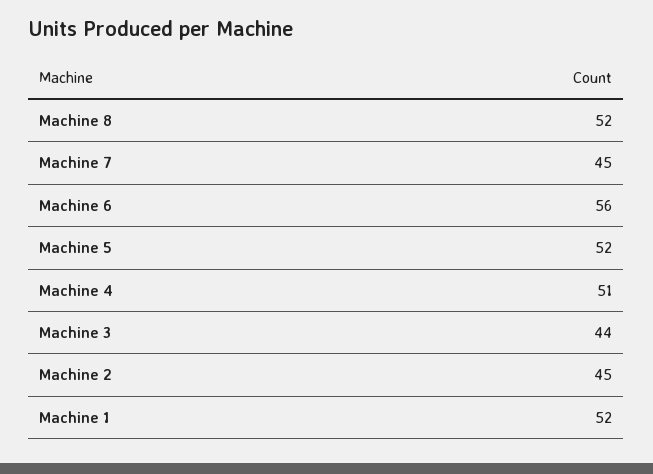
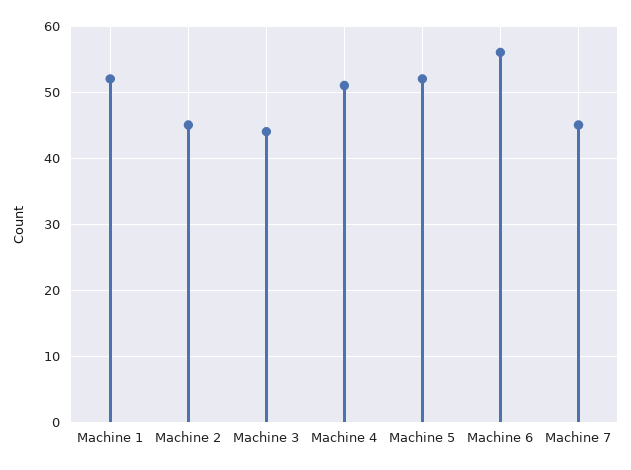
Machine 8: 52 -> none

